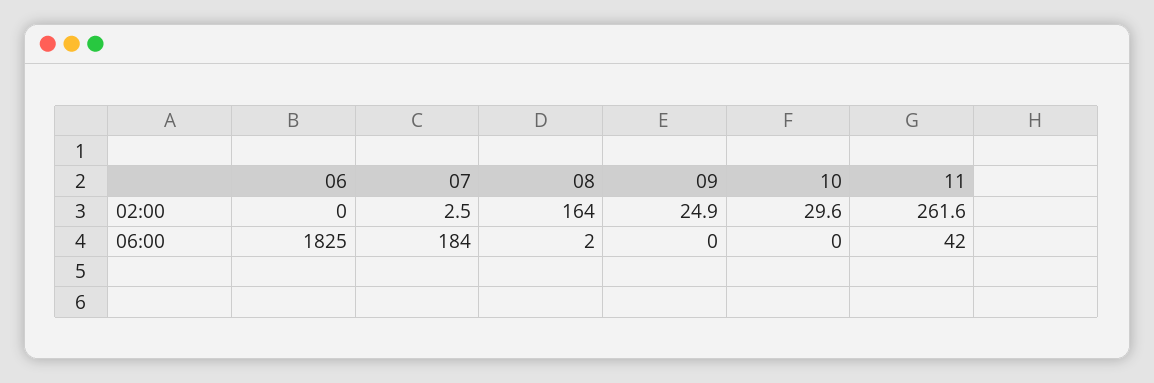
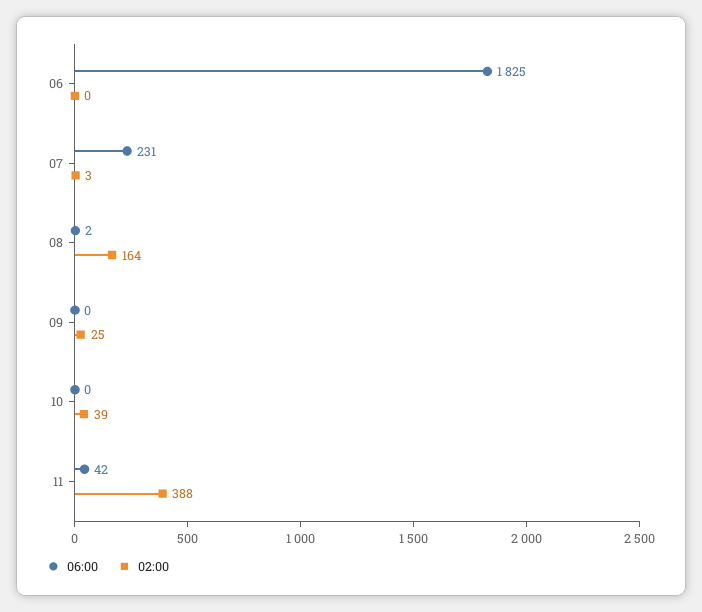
02:00, 10: 29.6 -> 39
02:00, 11: 261.6 -> 388
06:00, 07: 184 -> 231

